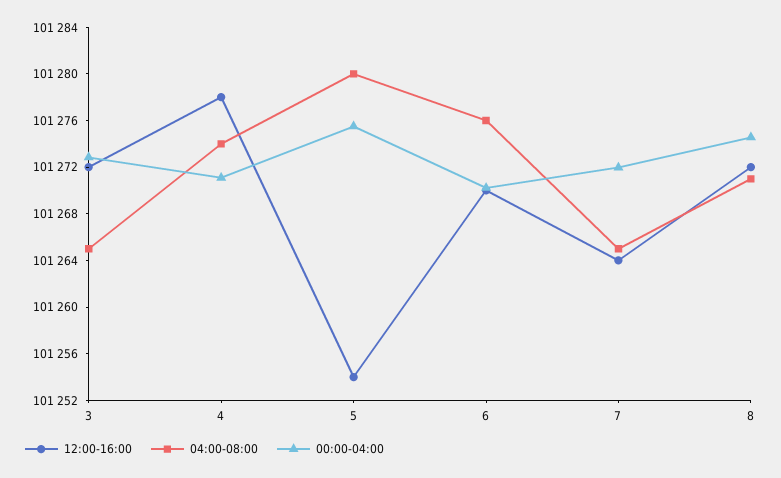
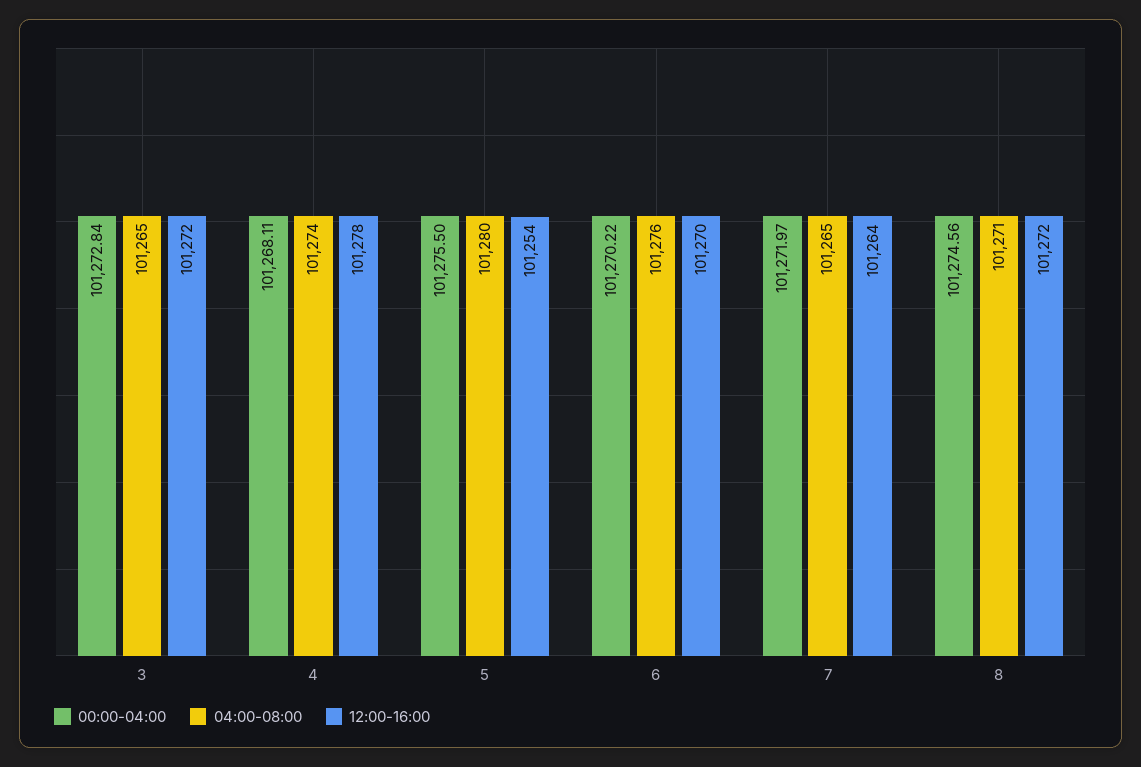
00:00-04:00, 4: 101271 -> 101268.11

